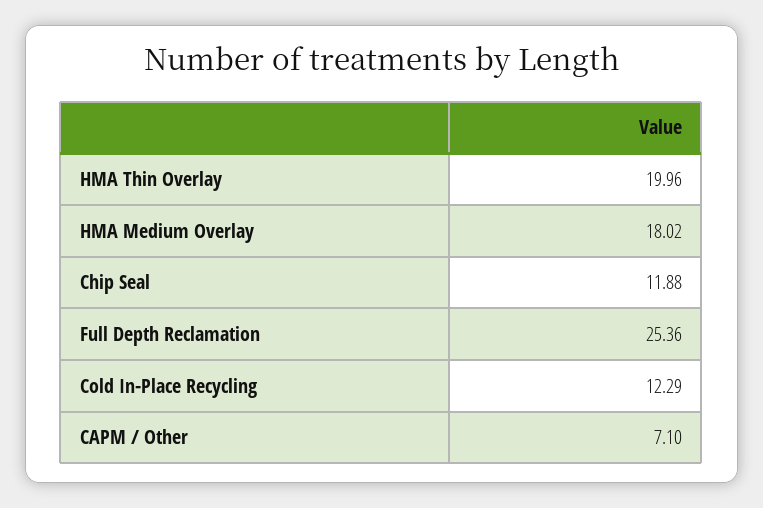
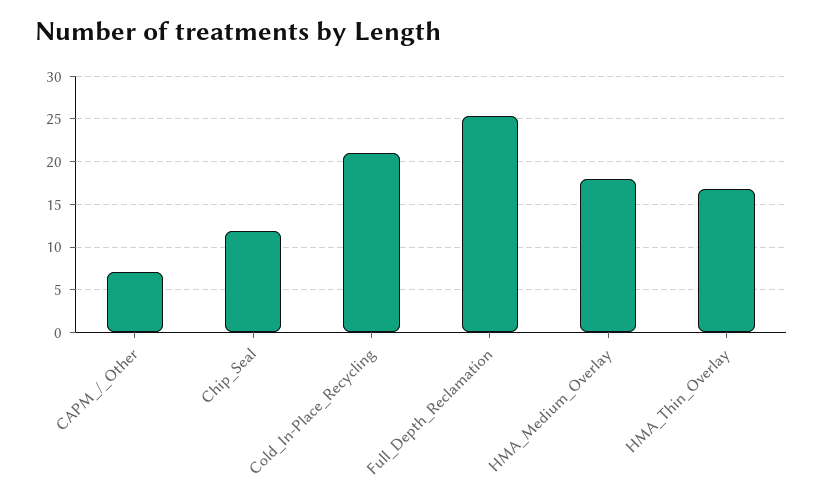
HMA Thin Overlay: 19.96 -> 17
Cold In-Place Recycling: 12.29 -> 21

